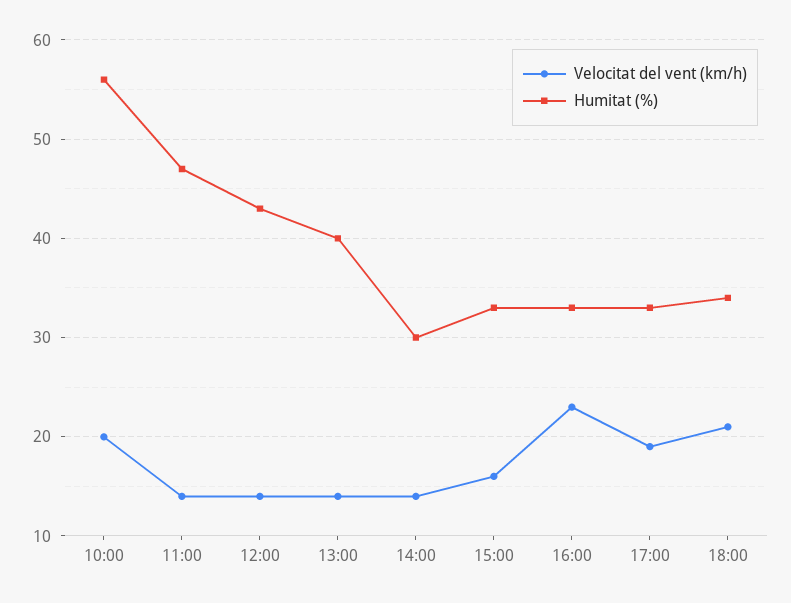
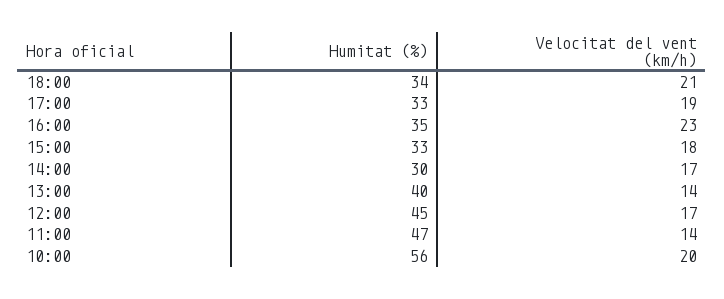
Velocitat del vent (km/h), 12:00: 14 -> 17
Humitat (%), 12:00: 43 -> 45
Velocitat del vent (km/h), 14:00: 14 -> 17
Velocitat del vent (km/h), 15:00: 16 -> 18
Humitat (%), 16:00: 33 -> 35

